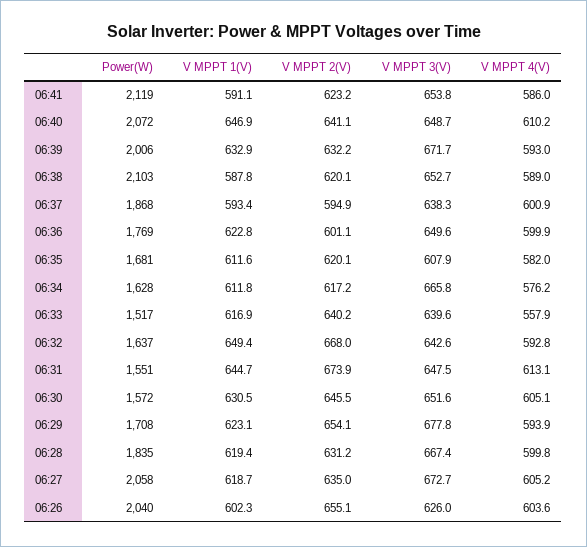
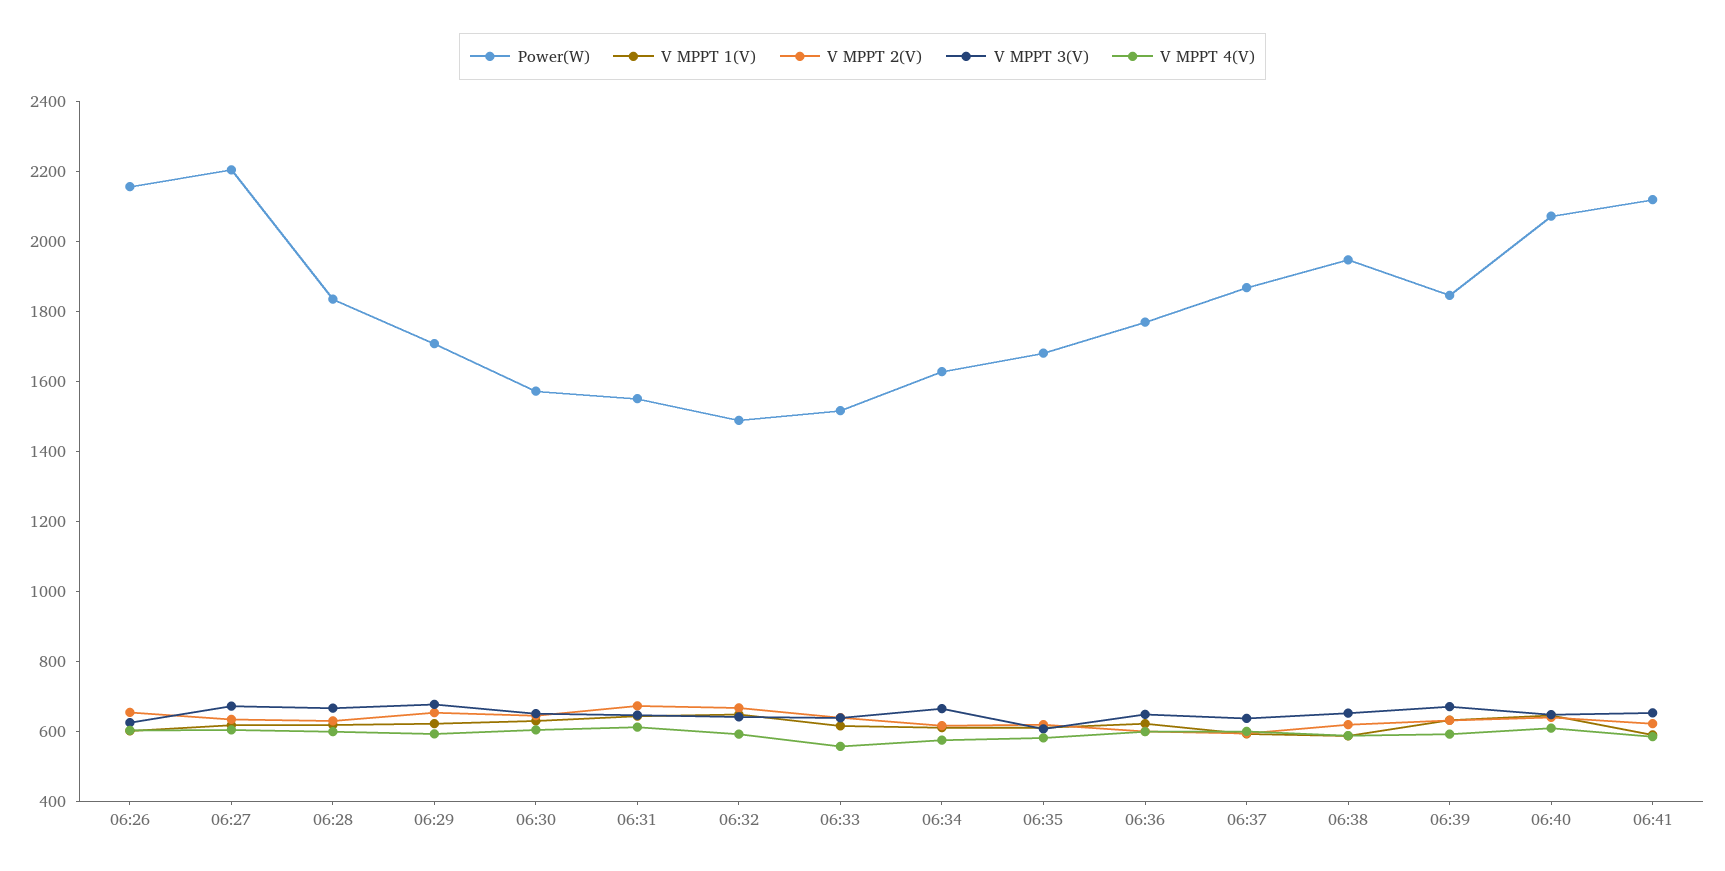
Power(W), 06:39: 2006 -> 1850
Power(W), 06:38: 2103 -> 1950
Power(W), 06:32: 1637 -> 1500
Power(W), 06:27: 2058 -> 2200
Power(W), 06:26: 2040 -> 2150

